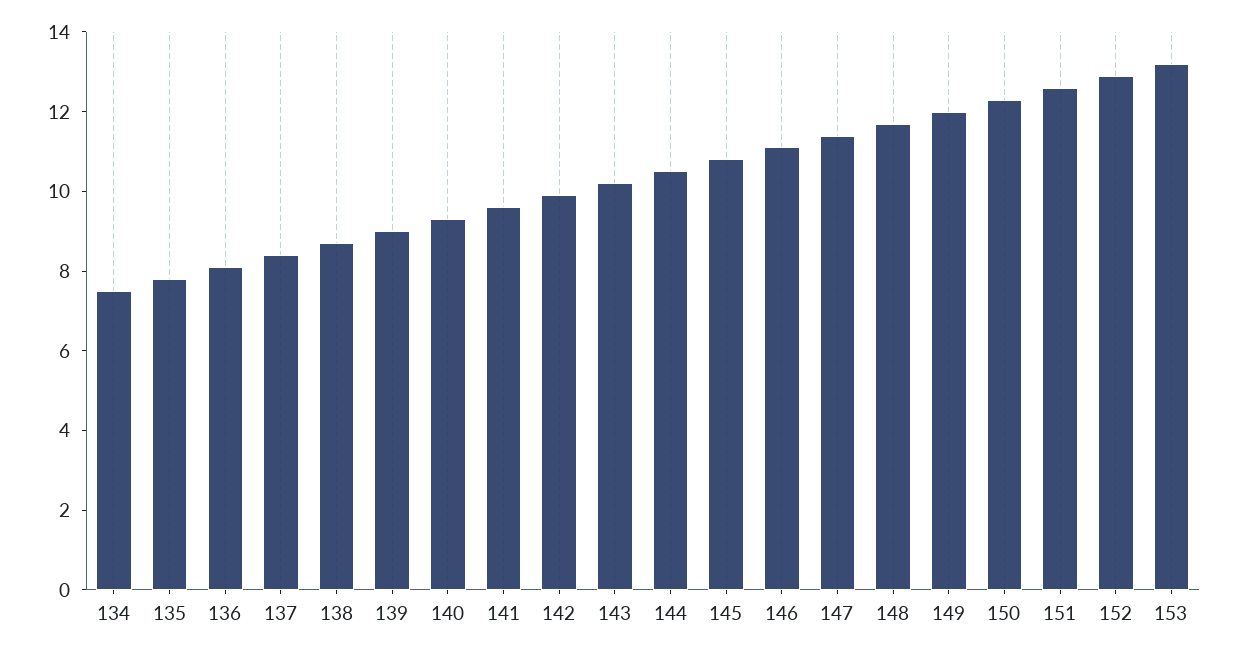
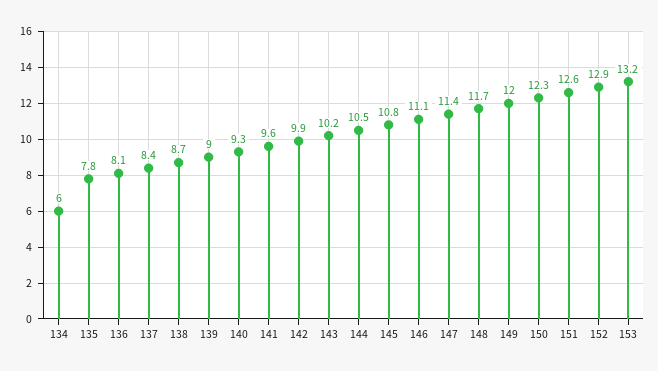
134: 7.5 -> 6

